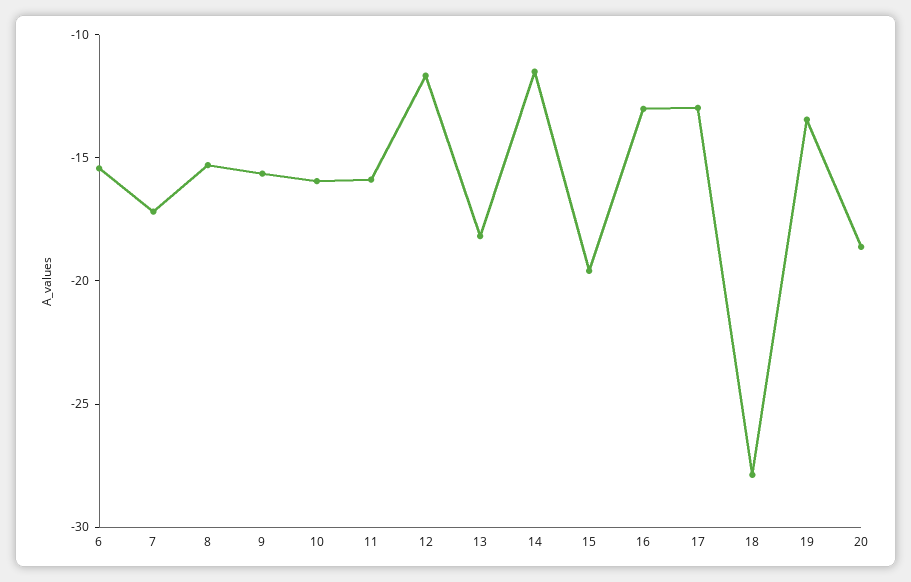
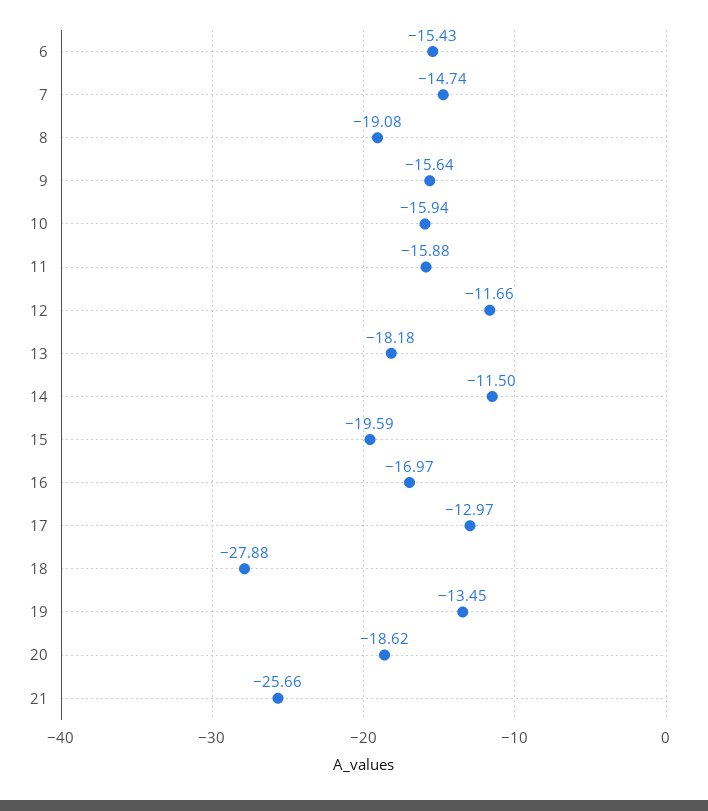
7: -17 -> -14.74
8: -15 -> -19.08
16: -13 -> -16.97
21: none -> -25.66

